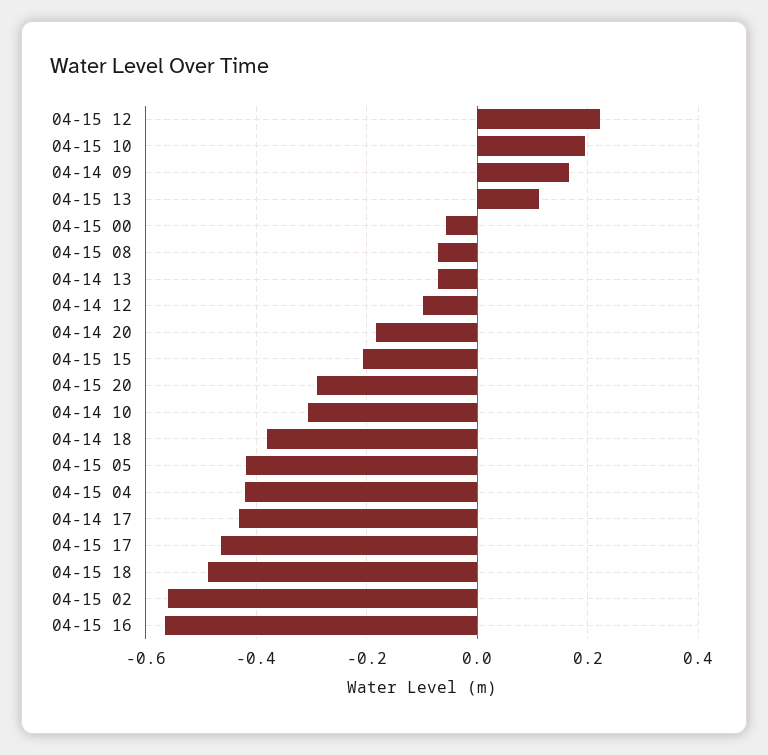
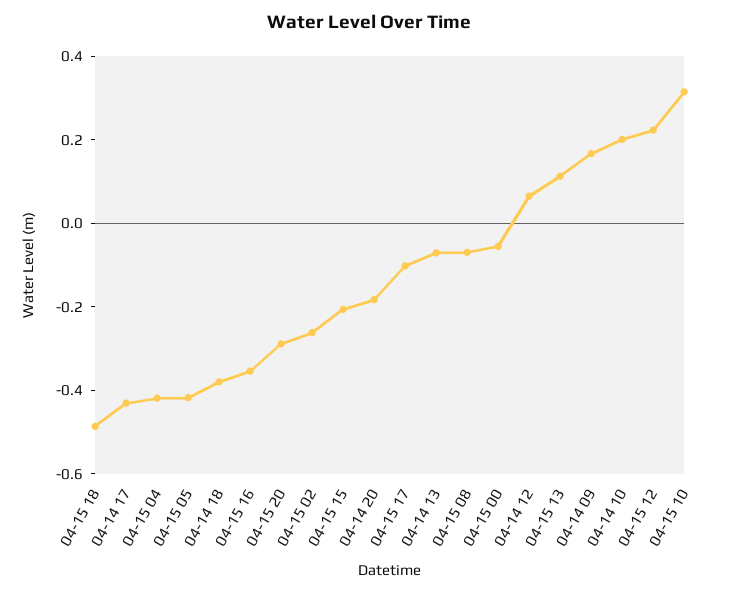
04-15 10: 0.2 -> 0.3
04-14 12: -0.1 -> 0.05
04-14 10: -0.3 -> 0.2
04-15 17: -0.46 -> -0.1
04-15 02: -0.56 -> -0.25
04-15 16: -0.56 -> -0.35

